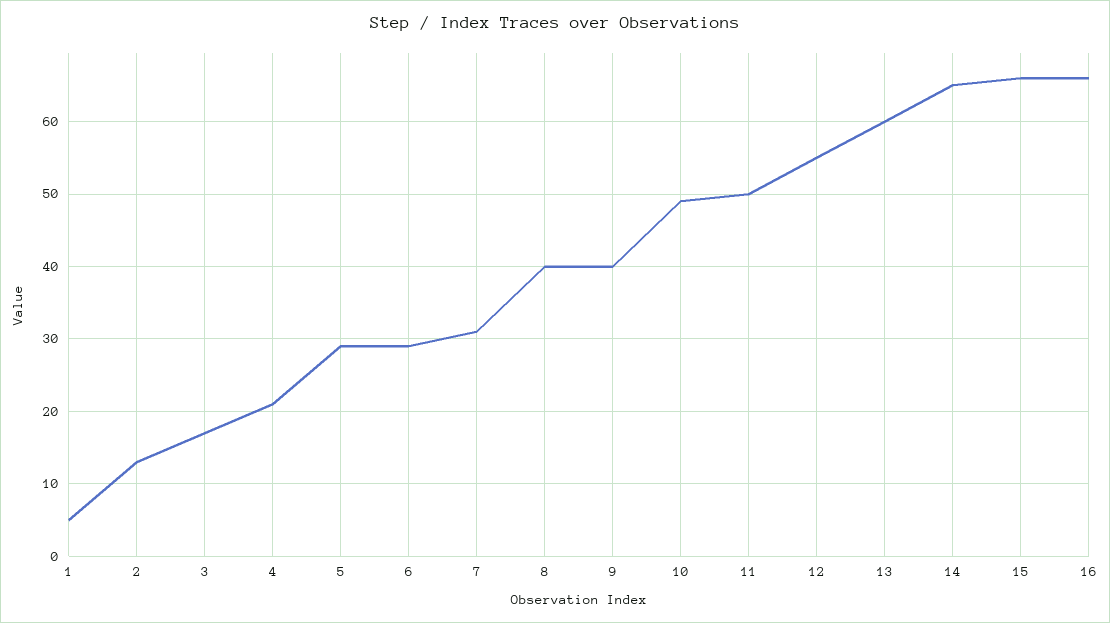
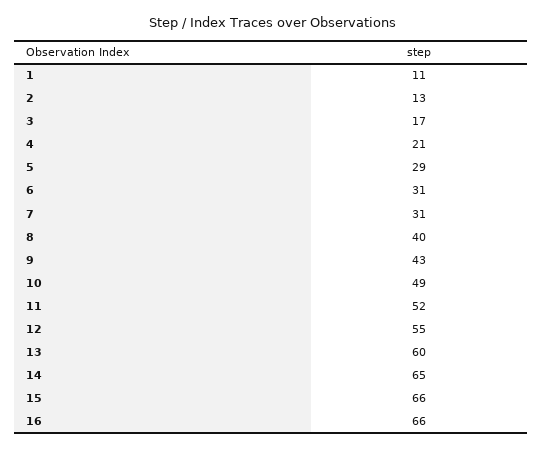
1: 5 -> 11
6: 29 -> 31
9: 40 -> 43
11: 50 -> 52

